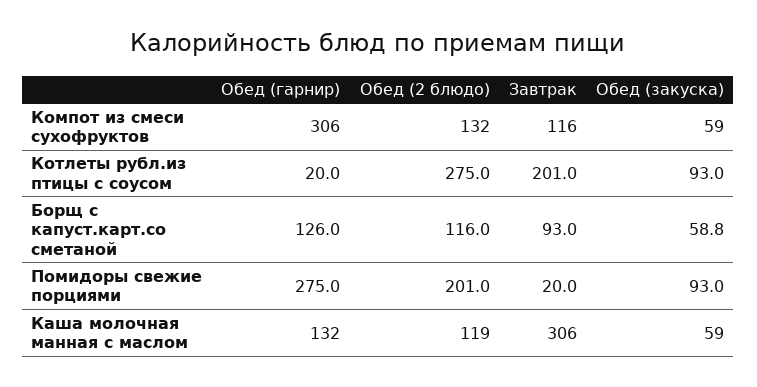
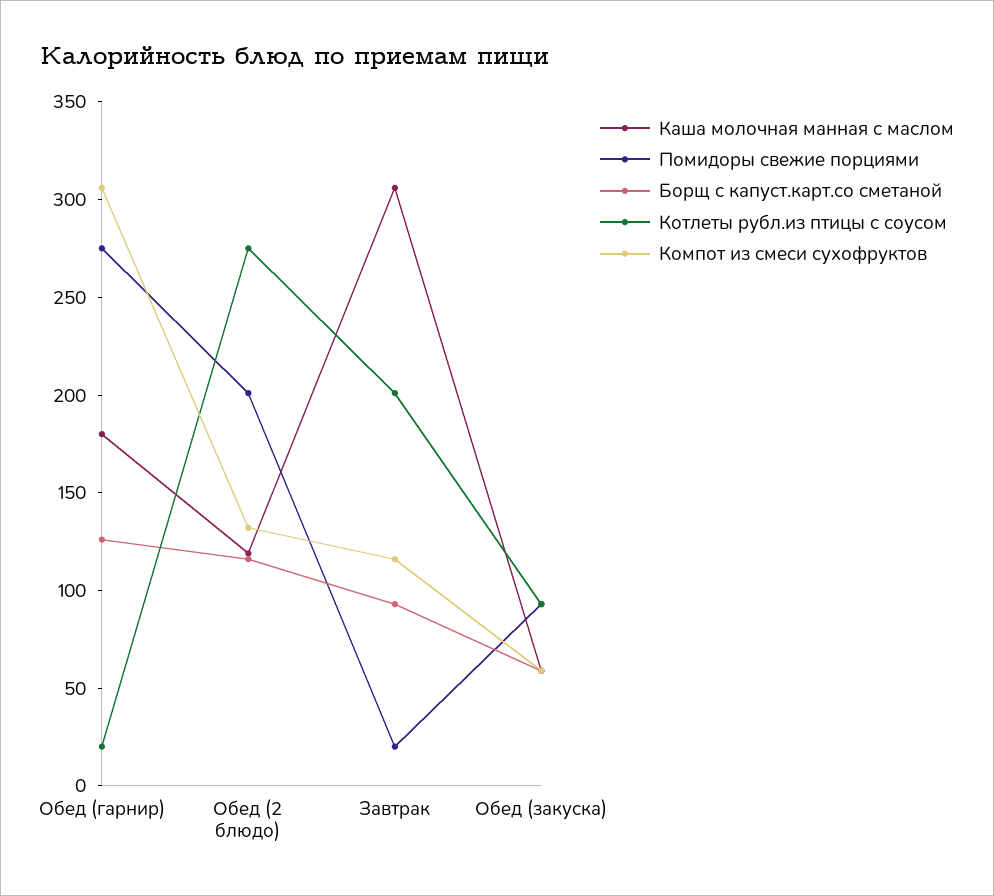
Каша молочная манная с маслом, Обед (гарнир): 132 -> 180

